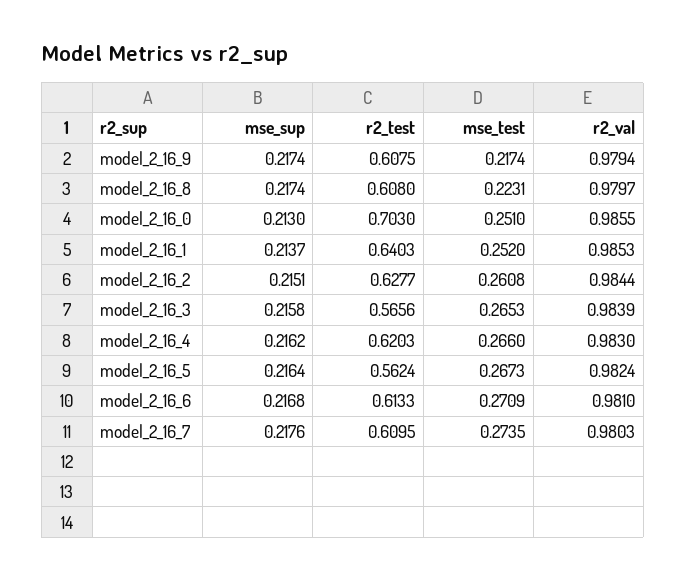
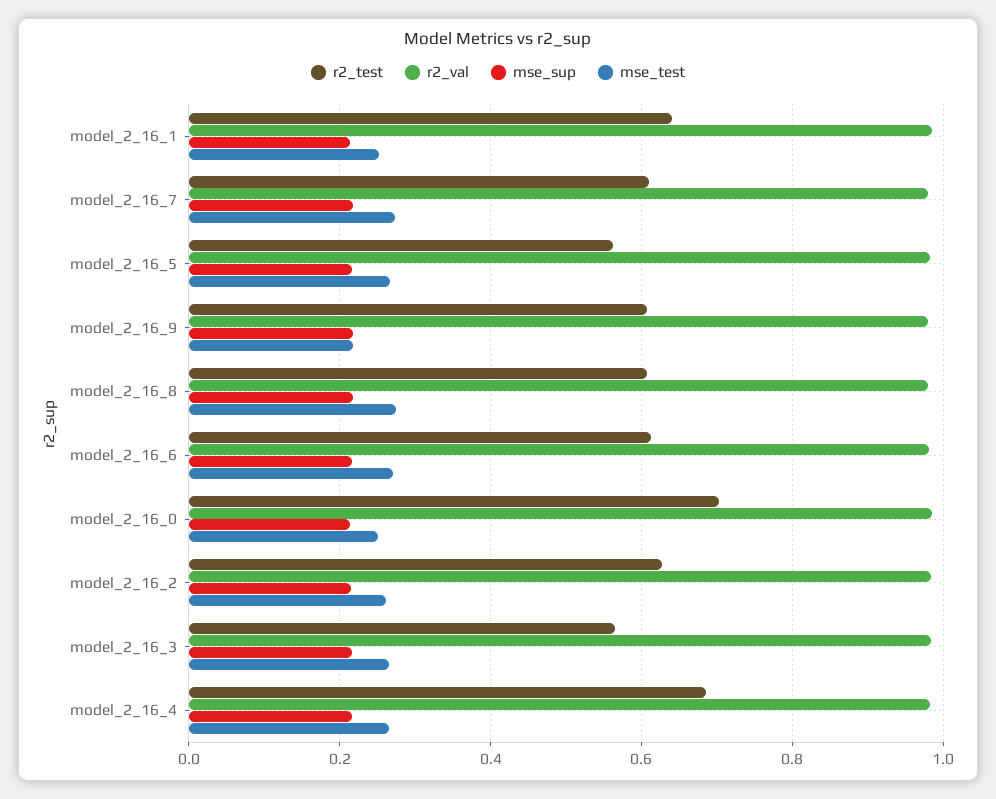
mse_test, model_2_16_8: 0.2231 -> 0.28
r2_test, model_2_16_4: 0.6203 -> 0.68

